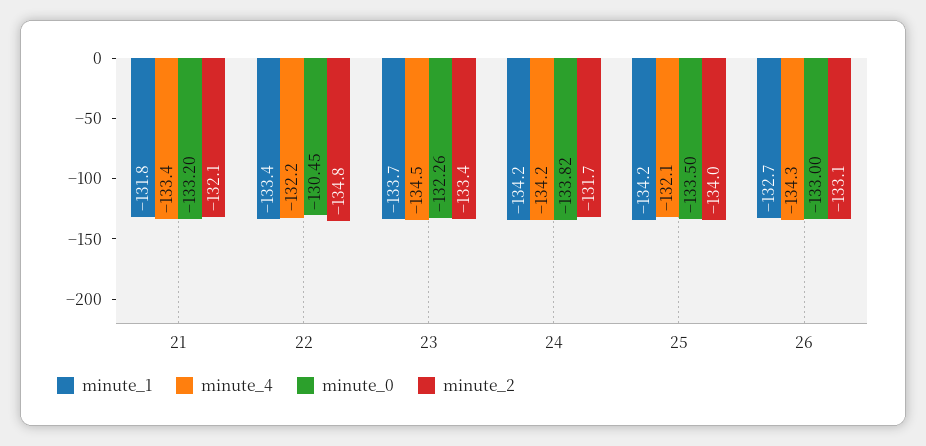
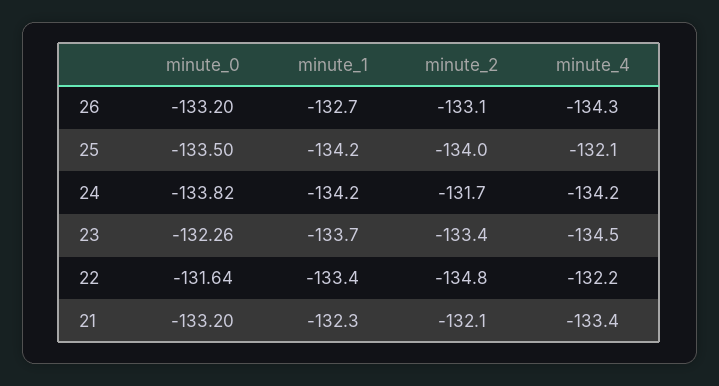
minute_1, 21: -131.8 -> -132.3
minute_0, 22: -130.45 -> -131.64
minute_0, 26: -133 -> -133.2

